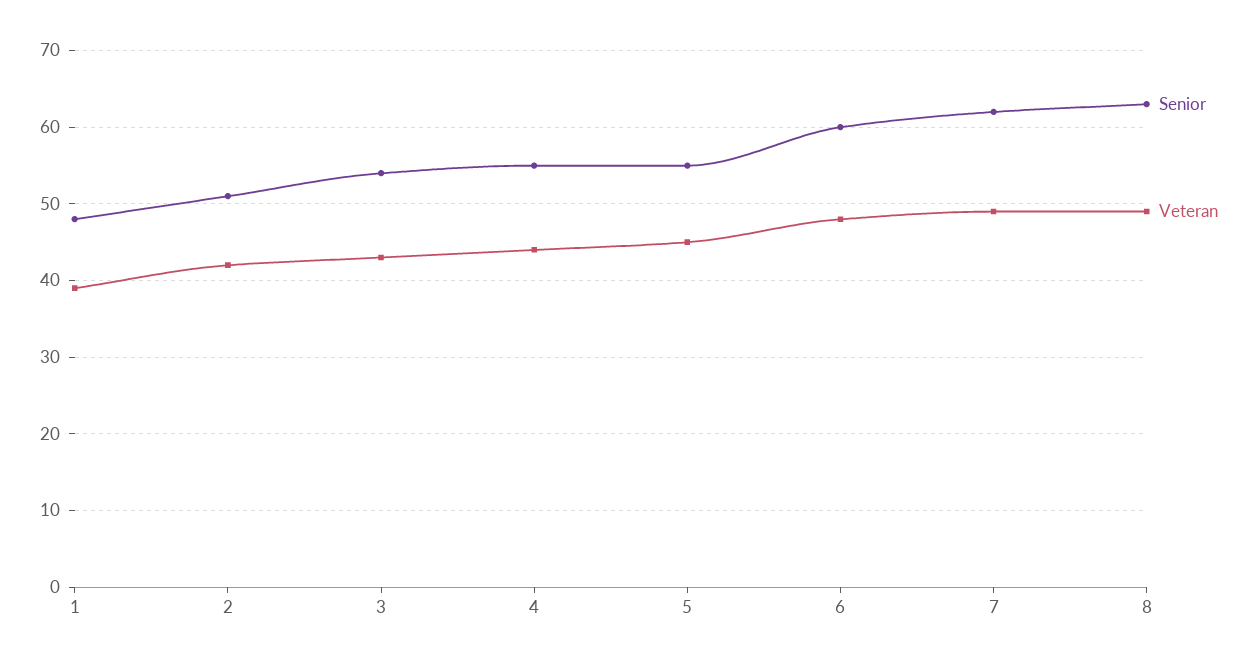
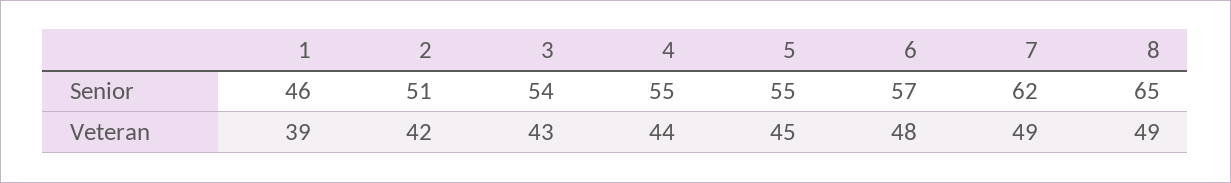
Senior, 1: 48 -> 46
Senior, 6: 60 -> 57
Senior, 8: 63 -> 65

